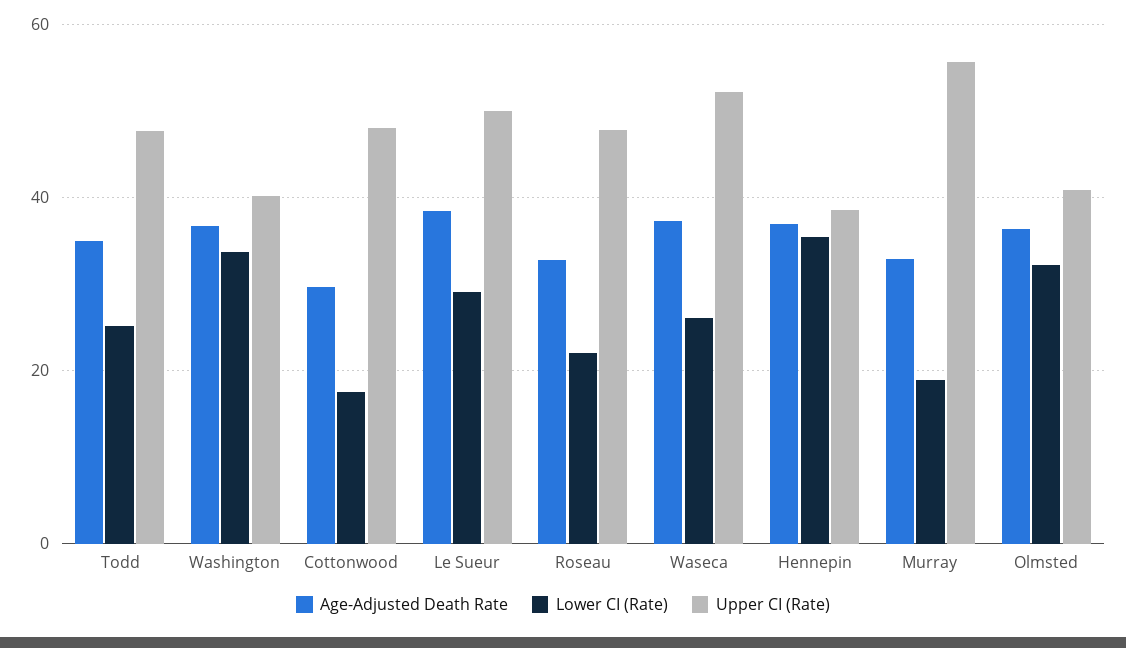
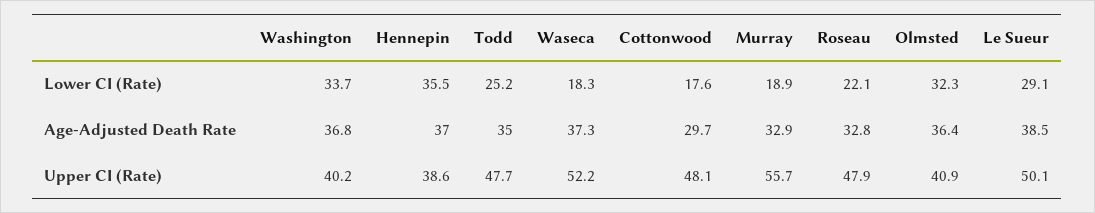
Lower CI (Rate), Waseca: 26 -> 18.3

